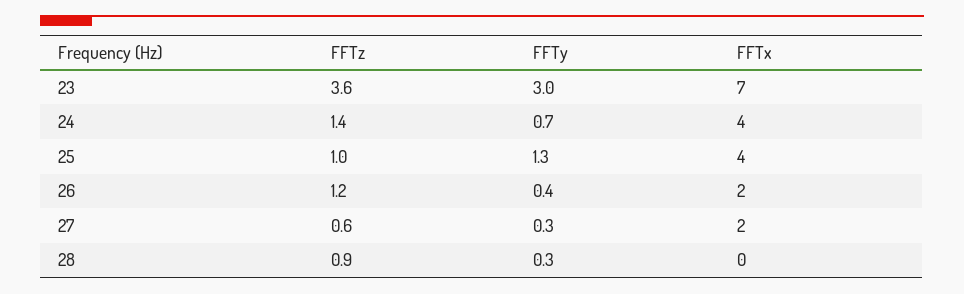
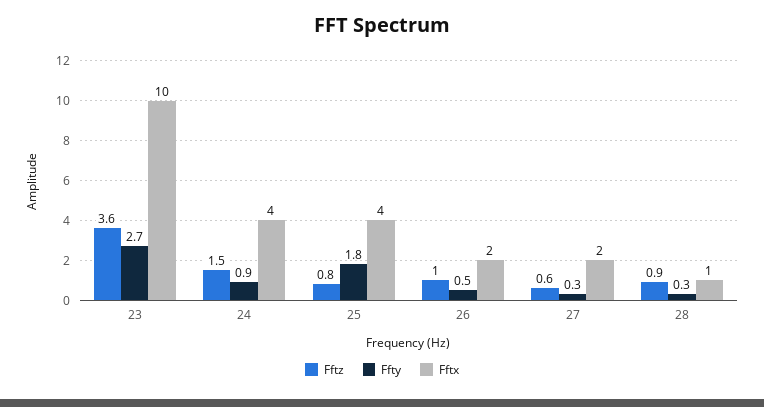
FFTy, 23: 3 -> 2.7
FFTx, 23: 7 -> 10
FFTz, 24: 1.4 -> 1.5
FFTy, 24: 0.7 -> 0.9
FFTz, 25: 1 -> 0.8
FFTy, 25: 1.3 -> 1.8
FFTz, 26: 1.2 -> 1
FFTy, 26: 0.4 -> 0.5
FFTx, 28: 0 -> 1

